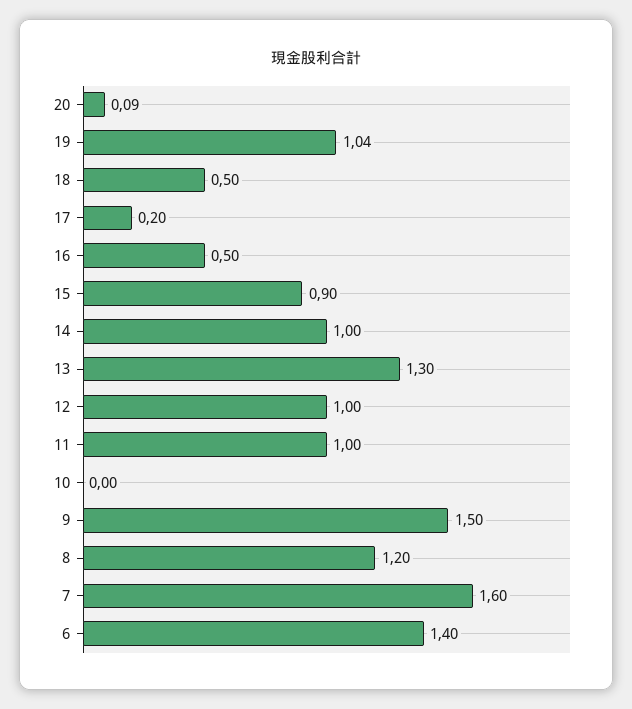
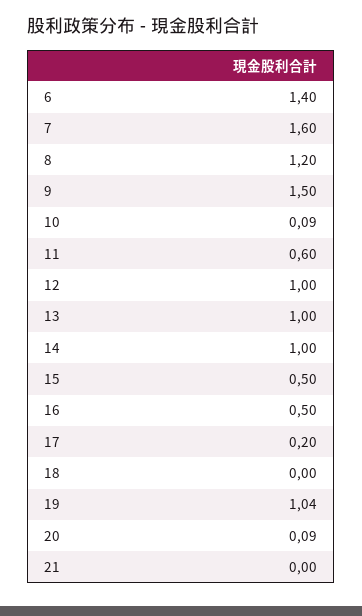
18: 0.5 -> 0
15: 0.9 -> 0.5
13: 1.3 -> 1
11: 1 -> 0.6
10: 0 -> 0.09
21: none -> 0

